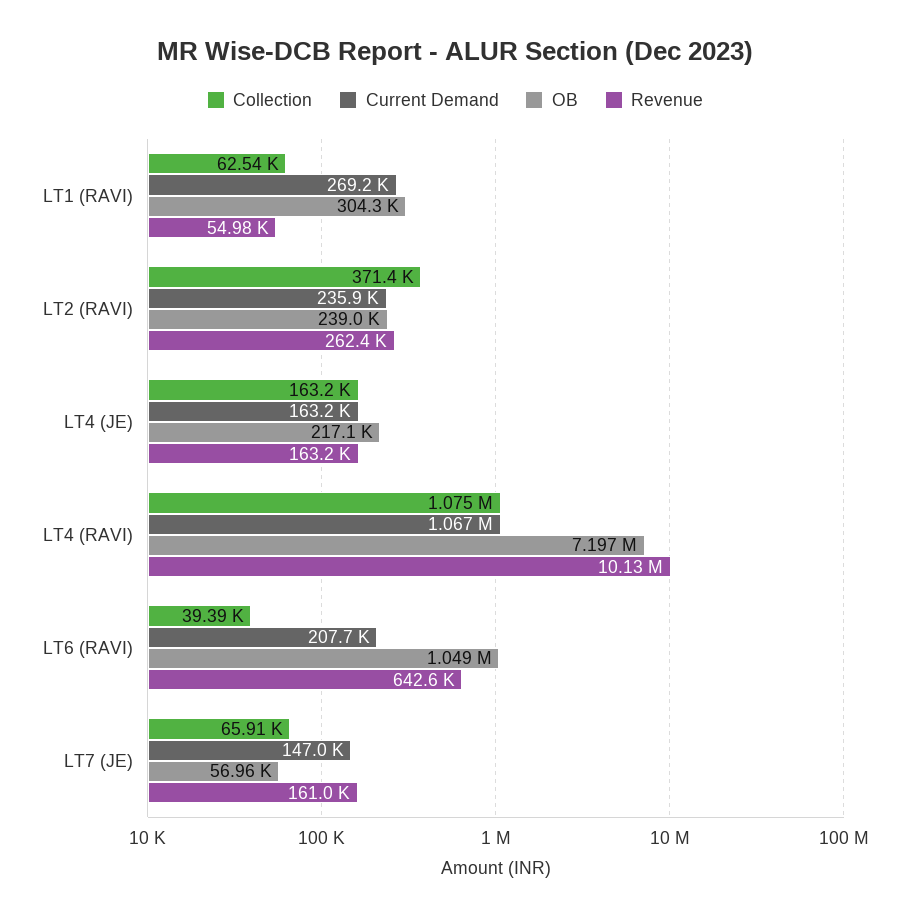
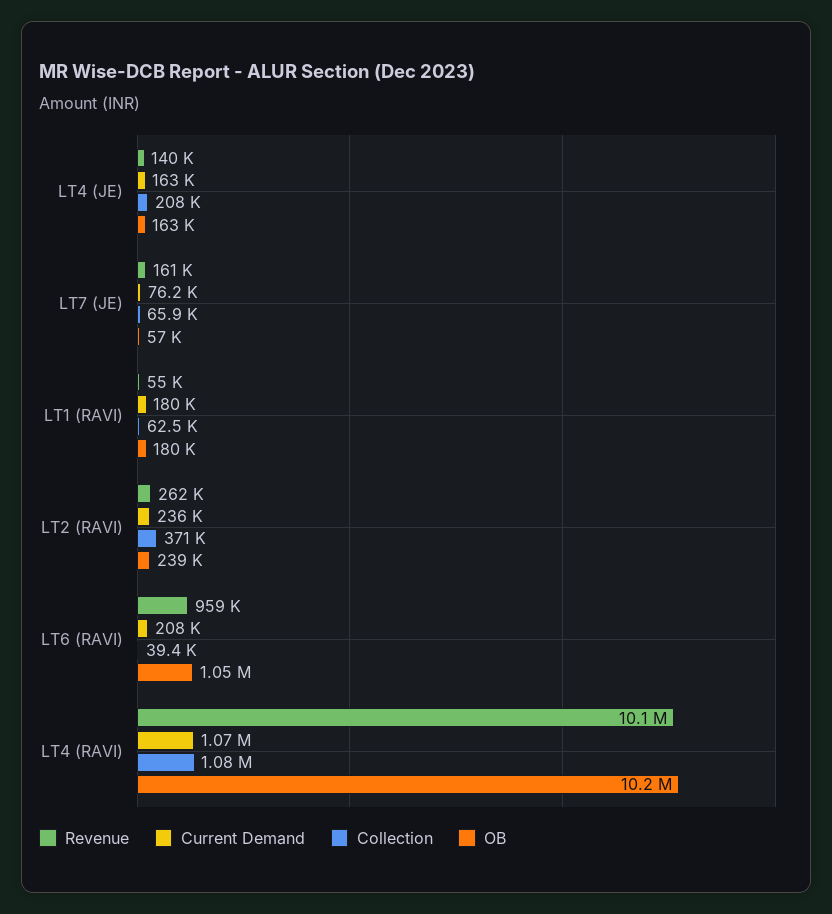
Current Demand, LT1 (RAVI): 269200 -> 180000
OB, LT1 (RAVI): 304300 -> 180000
Collection, LT4 (JE): 163200 -> 208000
OB, LT4 (JE): 217100 -> 163000
Revenue, LT4 (JE): 163200 -> 140000
OB, LT4 (RAVI): 7197000 -> 10200000
Revenue, LT6 (RAVI): 642600 -> 959000
Current Demand, LT7 (JE): 147000 -> 76200

